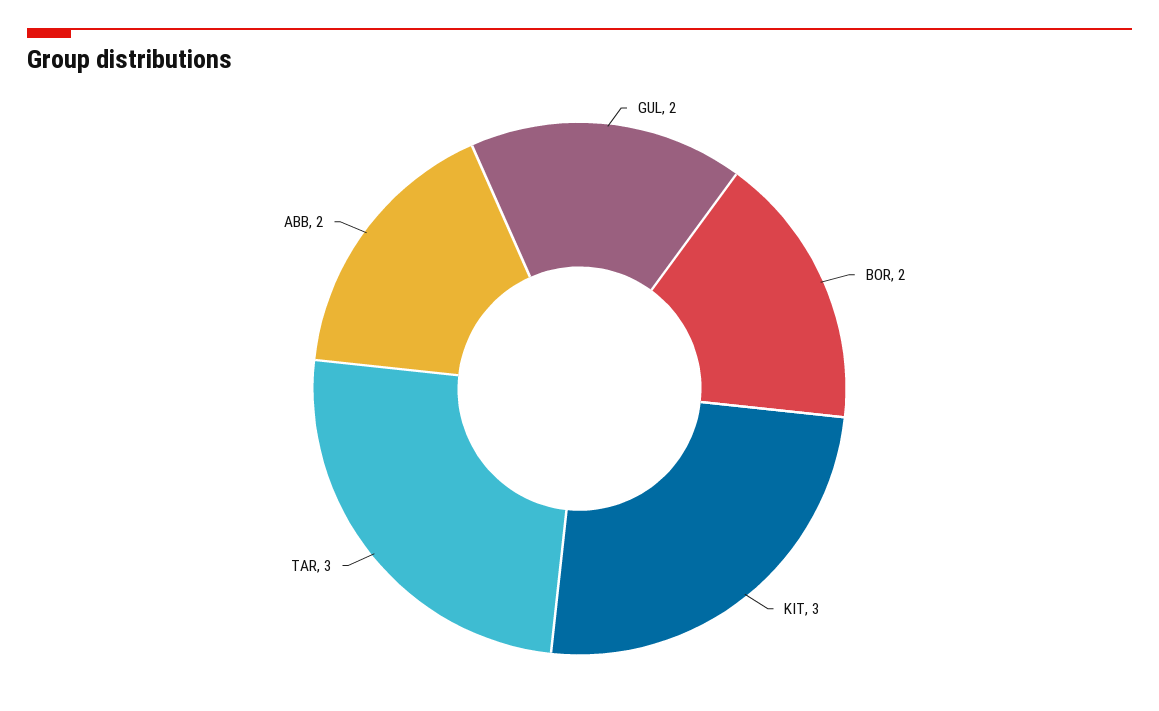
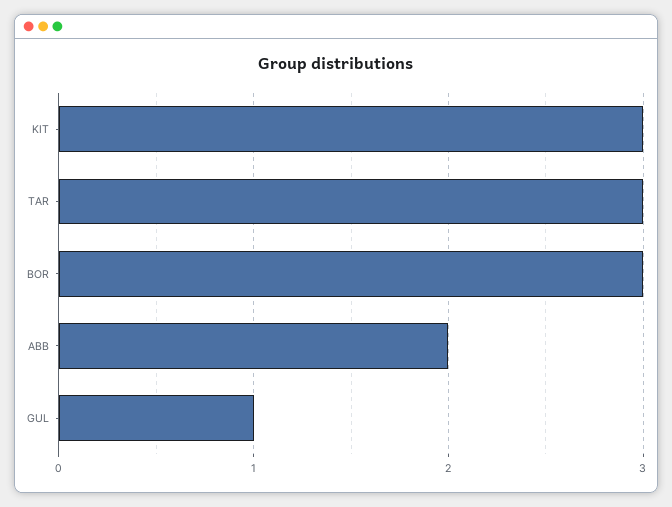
GUL: 2 -> 1
BOR: 2 -> 3

